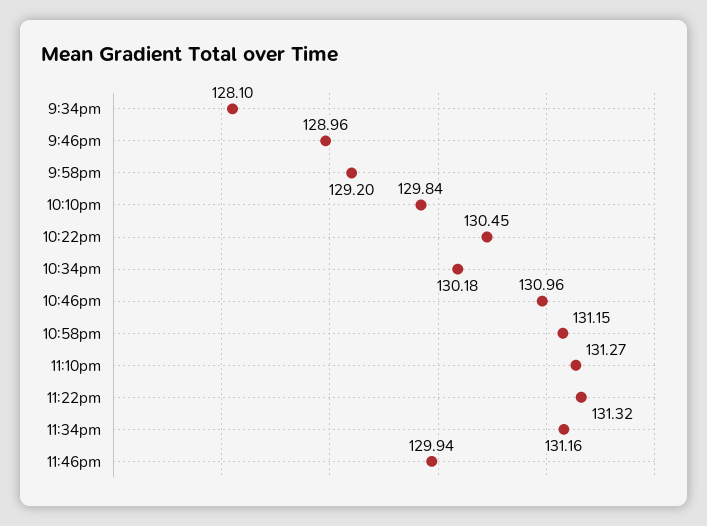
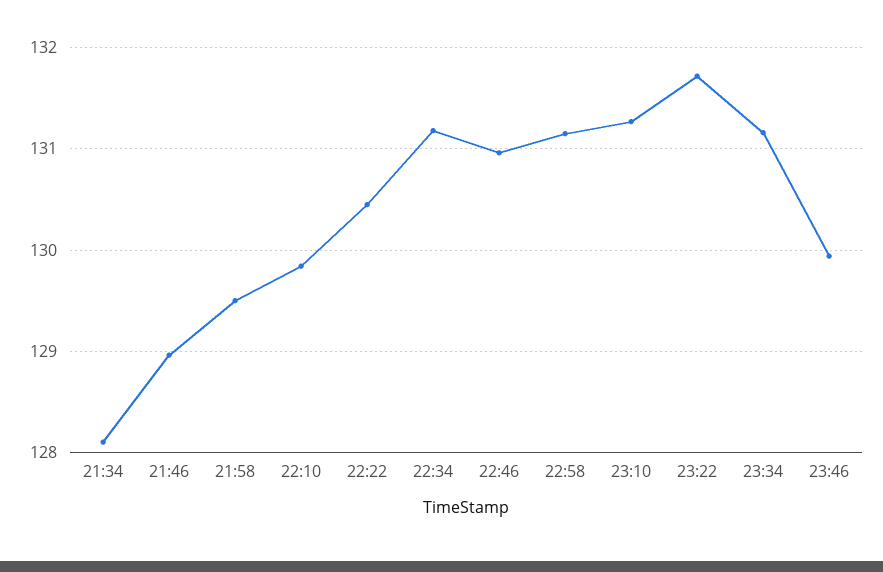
9:58pm: 129.2 -> 129.5
10:34pm: 130.18 -> 131.2
11:22pm: 131.32 -> 131.7

